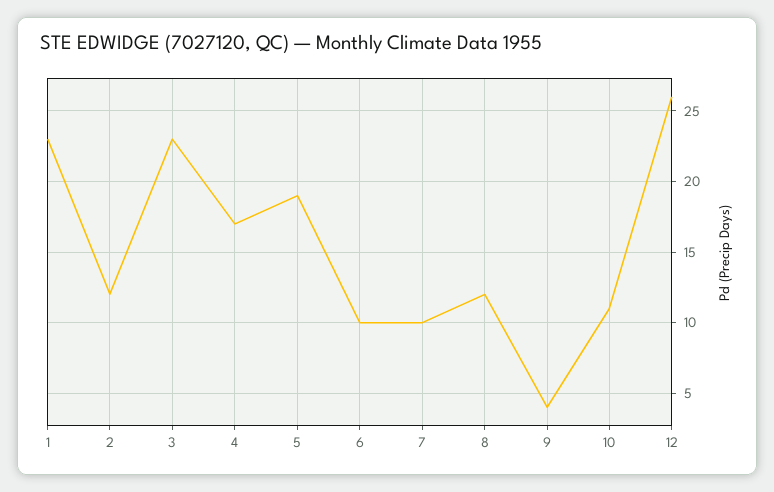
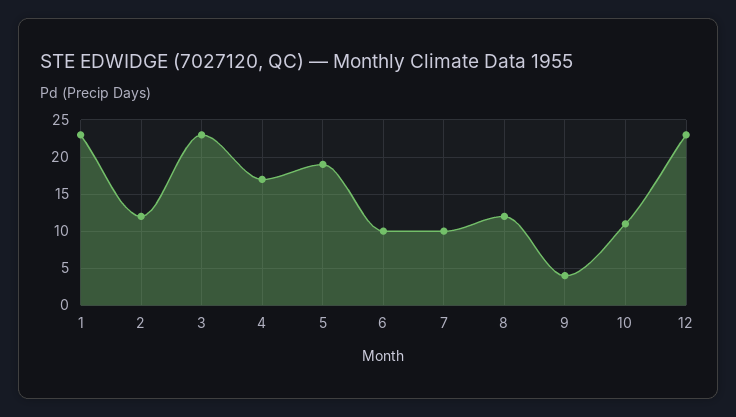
12: 26 -> 23

